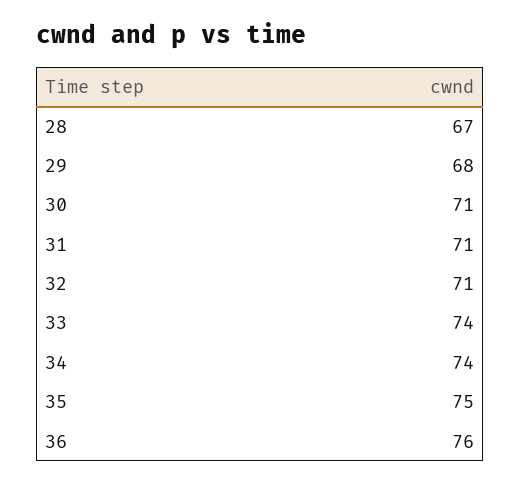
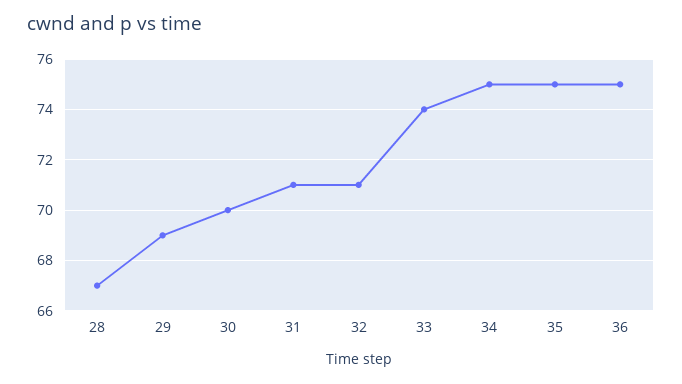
29: 68 -> 69
30: 71 -> 70
34: 74 -> 75
36: 76 -> 75

